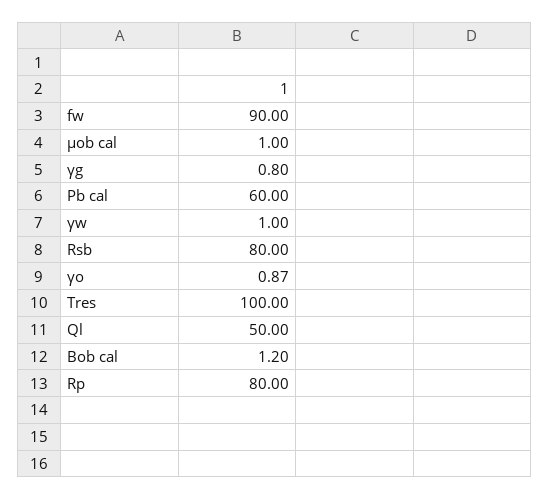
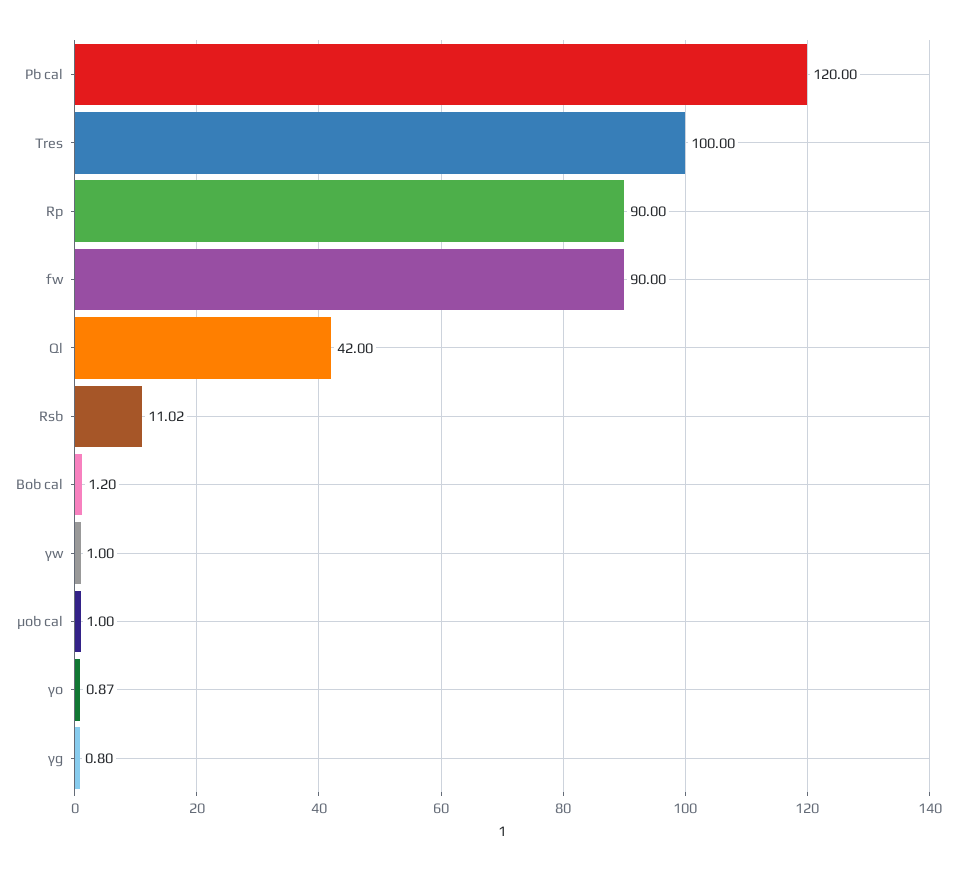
Pb cal: 60 -> 120
Rsb: 80 -> 11.02
Ql: 50 -> 42
Rp: 80 -> 90

